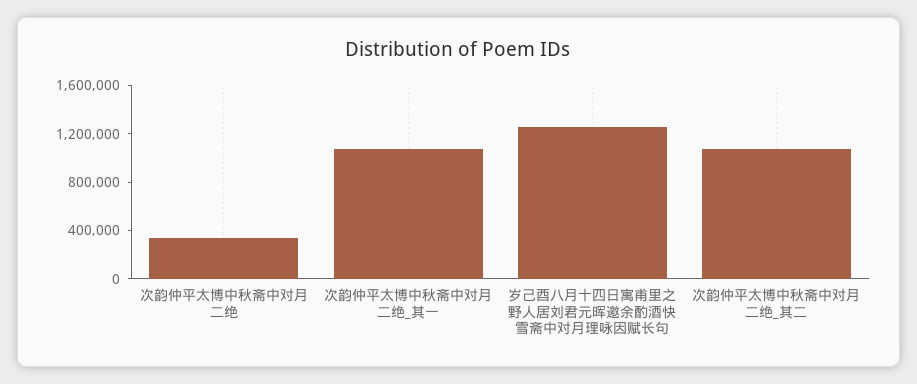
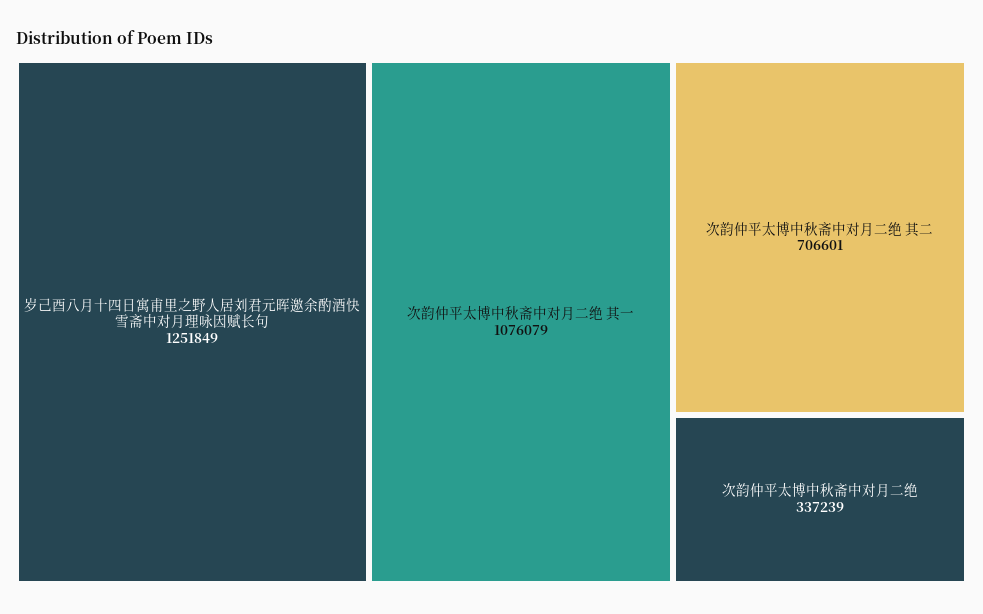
次韵仲平太博中秋斋中对月二绝_其二: 1100000 -> 706601

